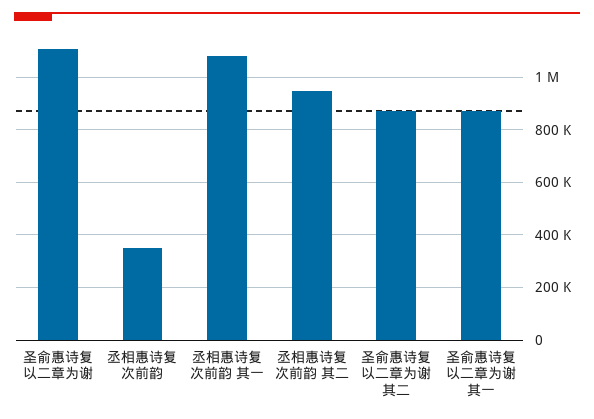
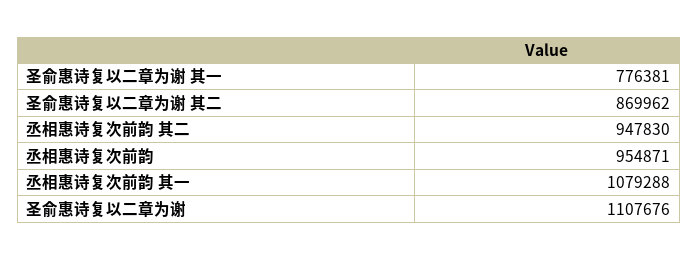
丞相惠诗复次前韵: 350000 -> 954871
圣俞惠诗复以二章为谢 其一: 875000 -> 776381

